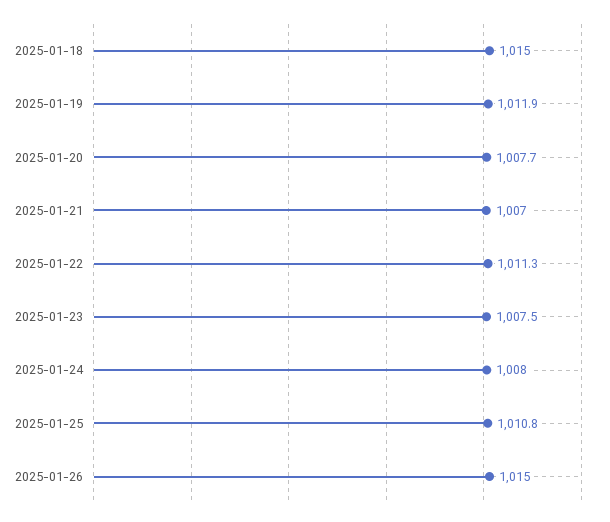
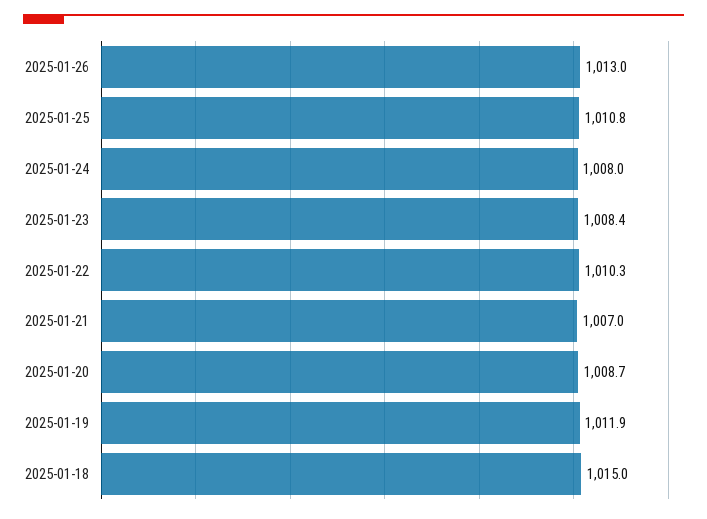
2025-01-20: 1007.7 -> 1008.7
2025-01-22: 1011.3 -> 1010.3
2025-01-23: 1007.5 -> 1008.4
2025-01-26: 1015 -> 1013

